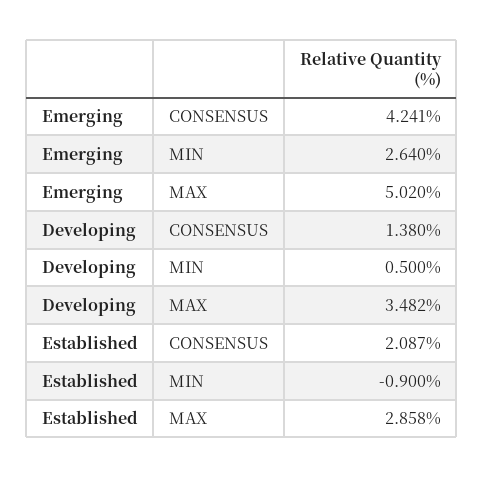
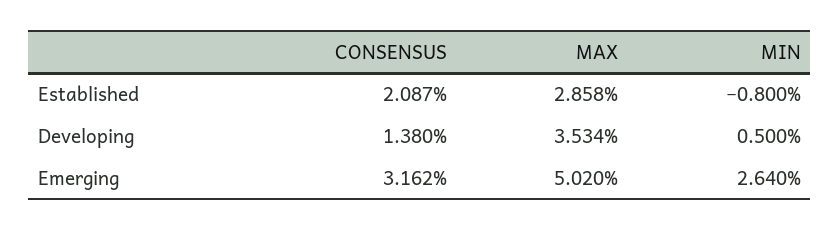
Emerging, CONSENSUS: 4.241 -> 3.162
Developing, MAX: 3.482 -> 3.534
Established, MIN: -0.9 -> -0.8

